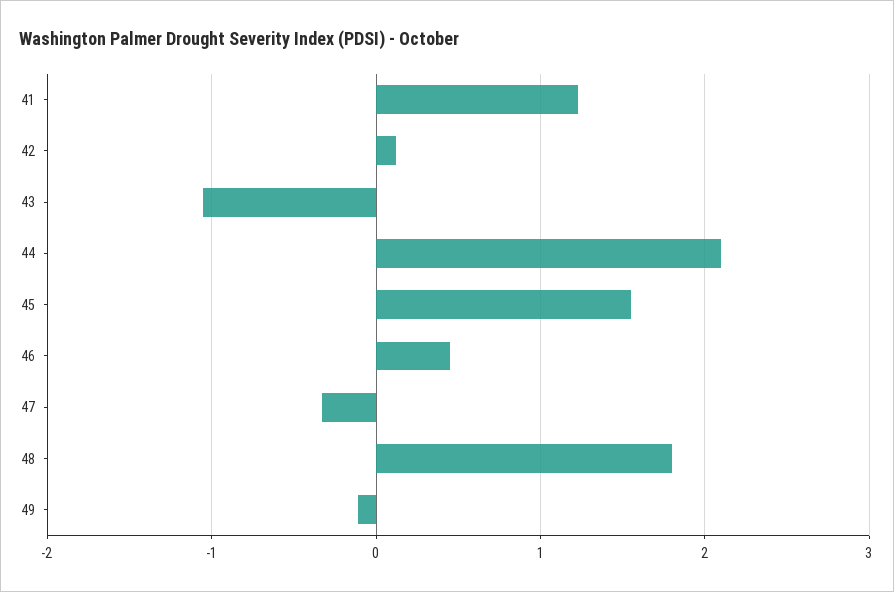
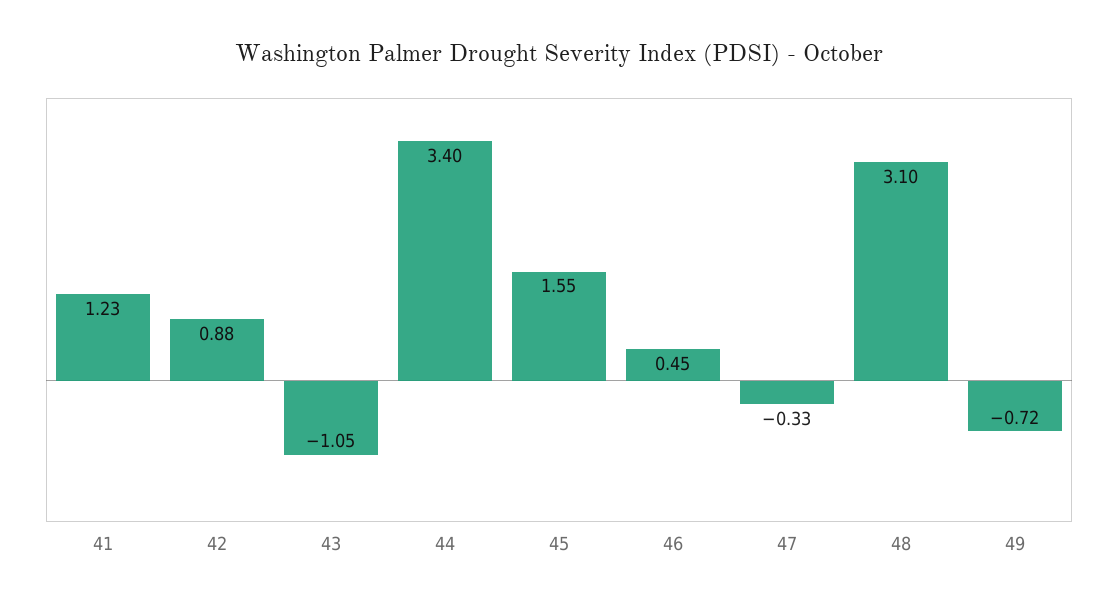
42: 0.1 -> 0.88
44: 2.1 -> 3.4
48: 1.8 -> 3.1
49: -0.1 -> -0.72

